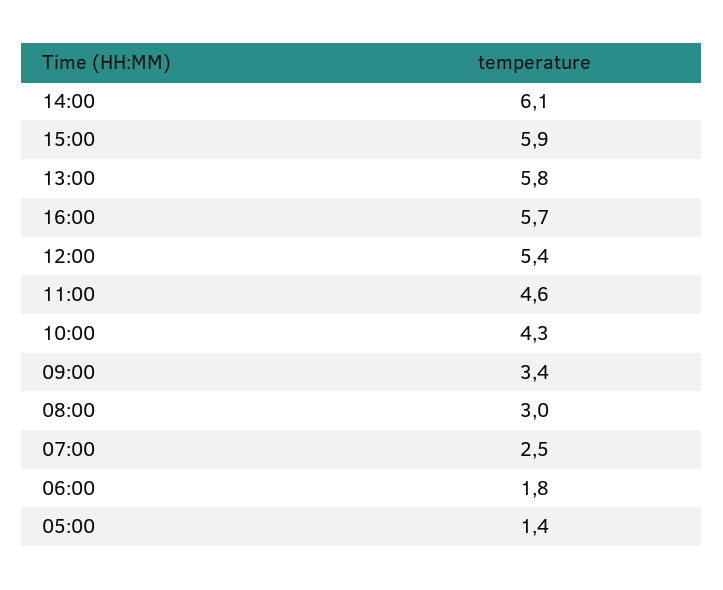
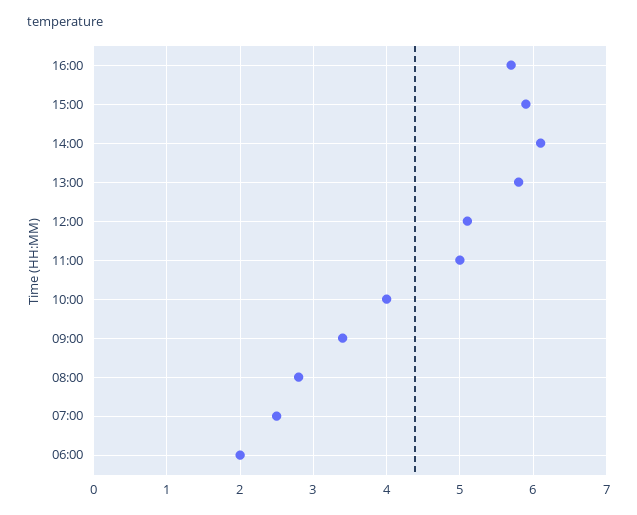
12:00: 5.4 -> 5.1
11:00: 4.6 -> 5
10:00: 4.3 -> 4
08:00: 3 -> 2.8
06:00: 1.8 -> 2
05:00: 1.4 -> none

